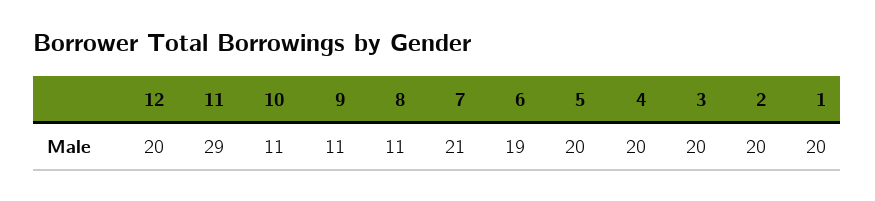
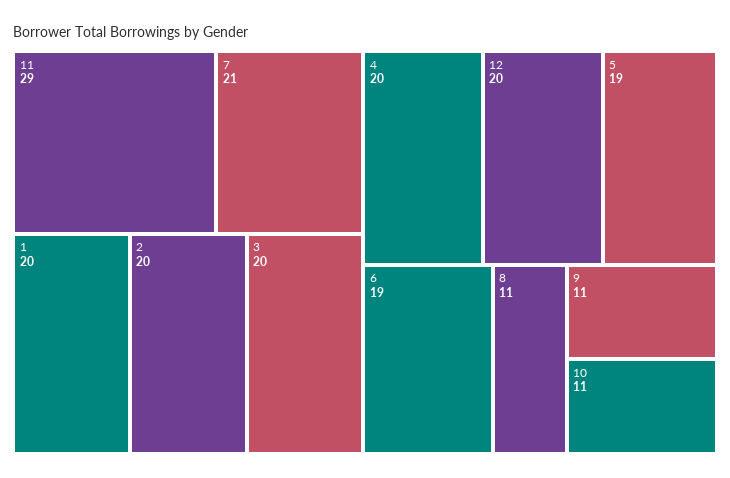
5: 20 -> 19

